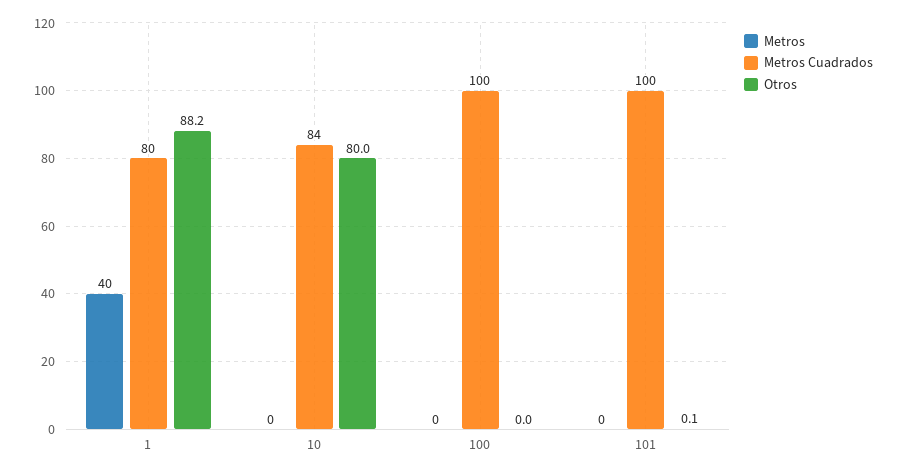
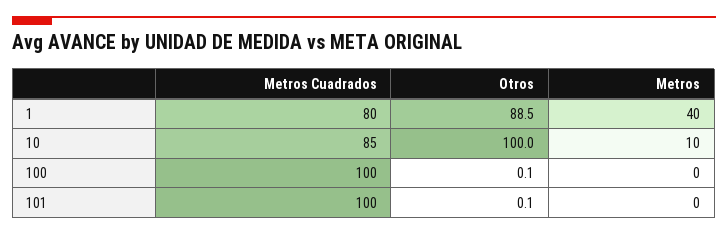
Otros, 1: 88.2 -> 88.5
Metros, 10: 0 -> 10
Metros Cuadrados, 10: 84 -> 85
Otros, 10: 80 -> 100
Otros, 100: 0 -> 0.1

